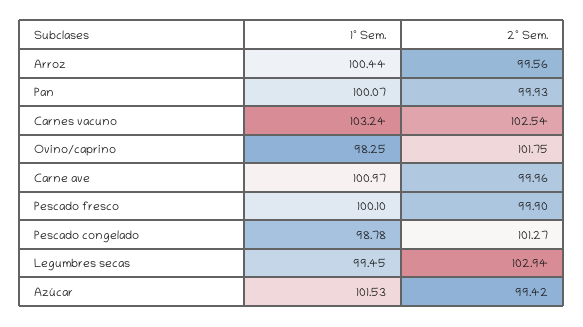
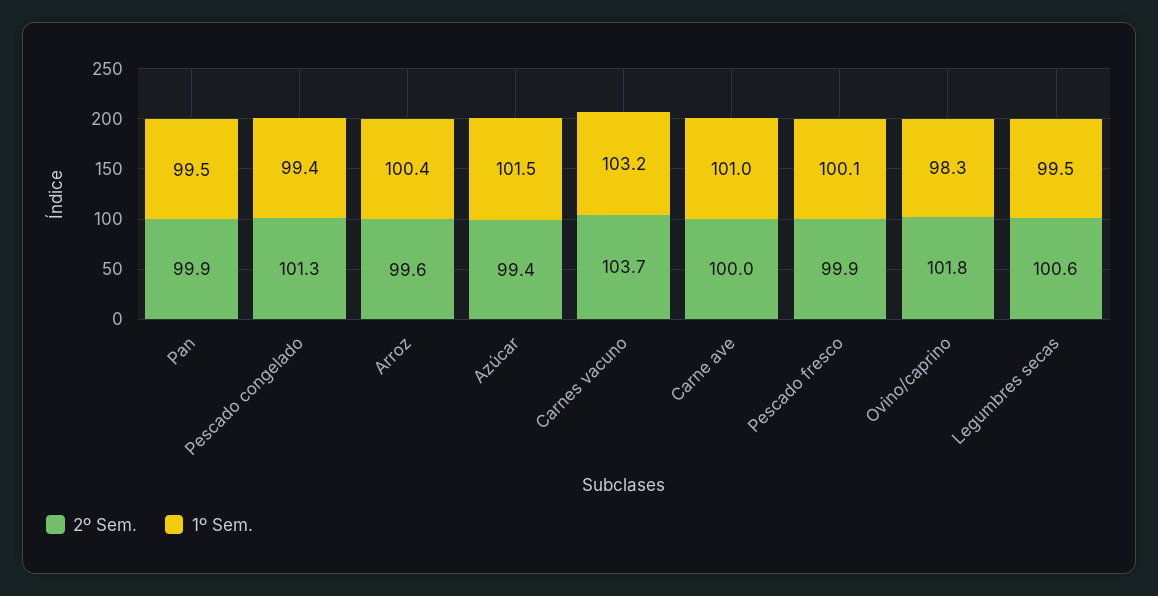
1º Sem., Pan: 100.07 -> 99.5
2º Sem., Carnes vacuno: 102.54 -> 103.7
1º Sem., Pescado congelado: 98.78 -> 99.4
2º Sem., Legumbres secas: 102.94 -> 100.6

